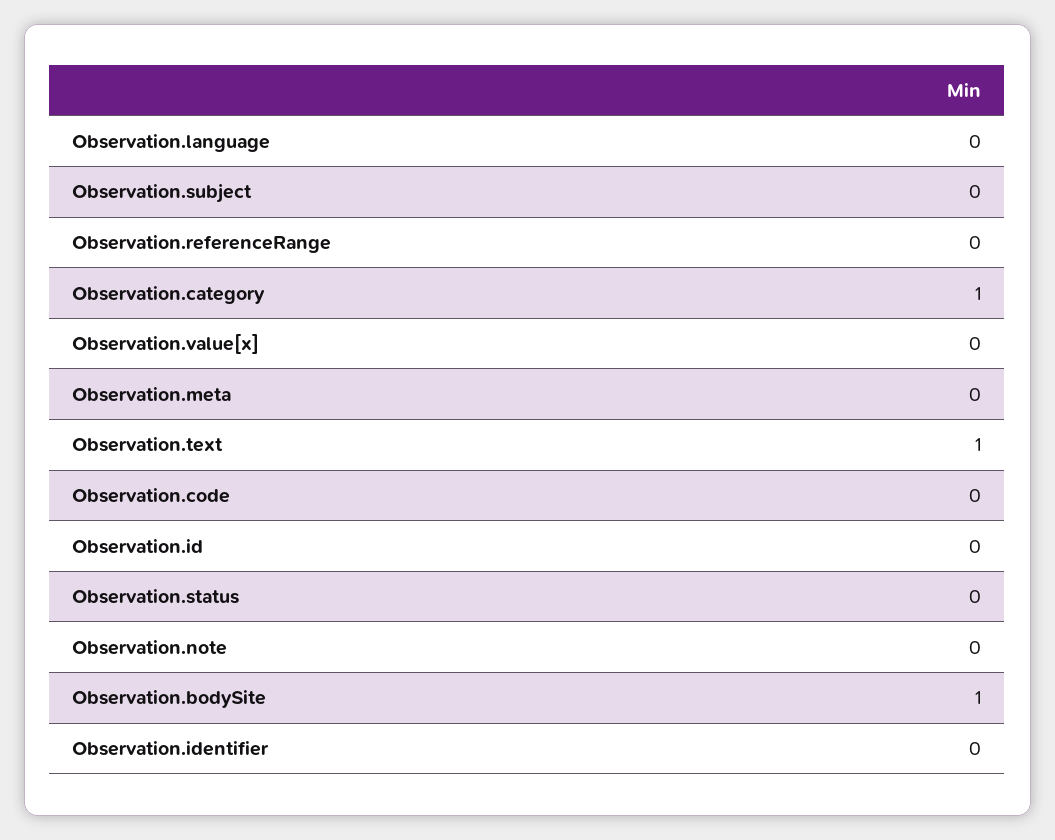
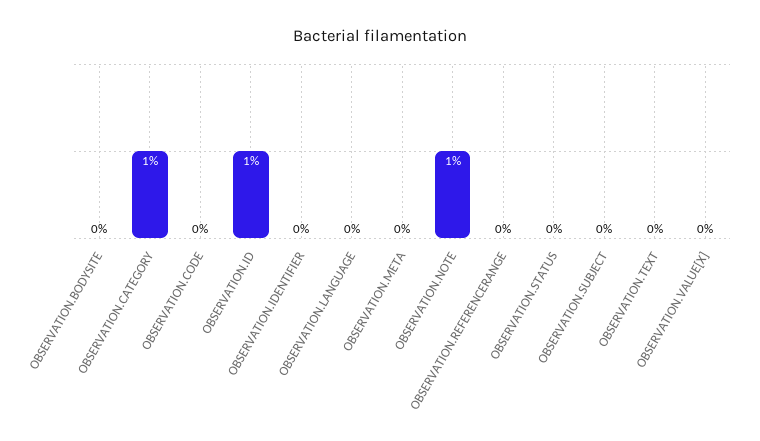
Observation.text: 1 -> 0
Observation.id: 0 -> 1
Observation.note: 0 -> 1
Observation.bodySite: 1 -> 0

